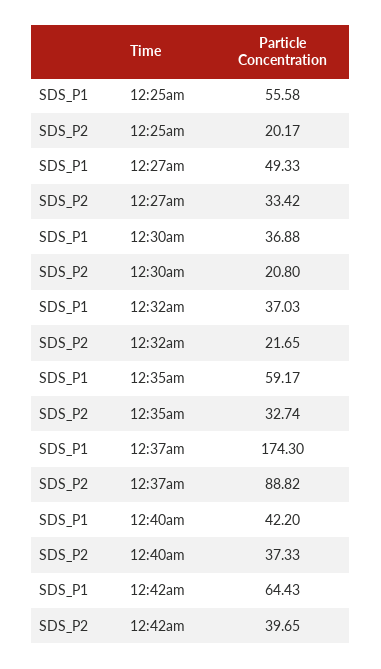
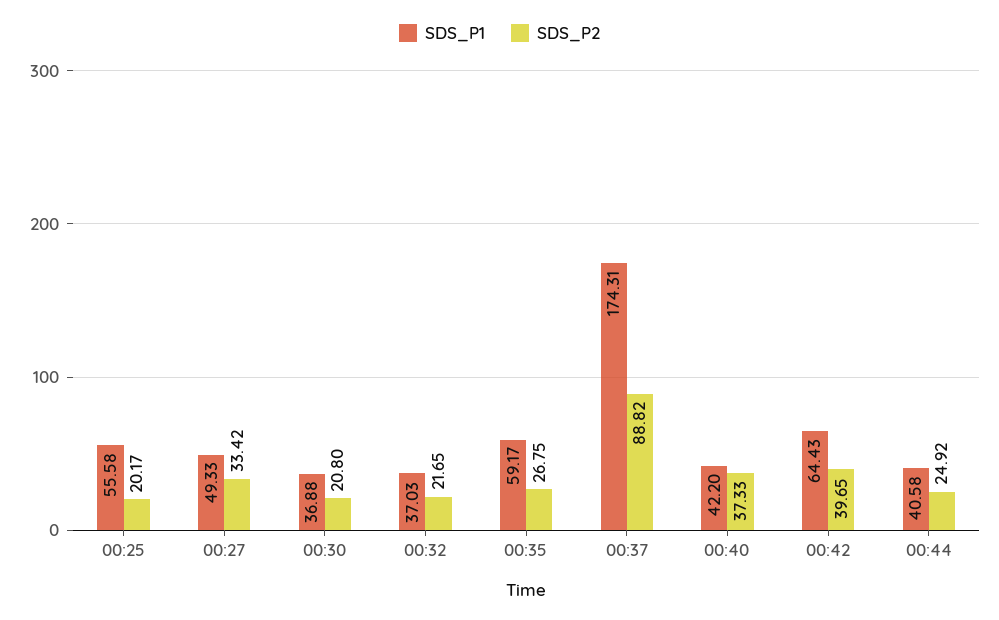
SDS_P2, 12:35am: 32.74 -> 26.75
SDS_P1, 12:37am: 174.3 -> 174.31
SDS_P1, 00:44: none -> 40.58
SDS_P2, 00:44: none -> 24.92

